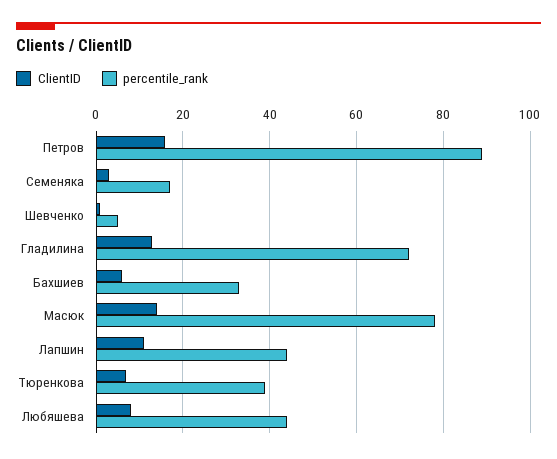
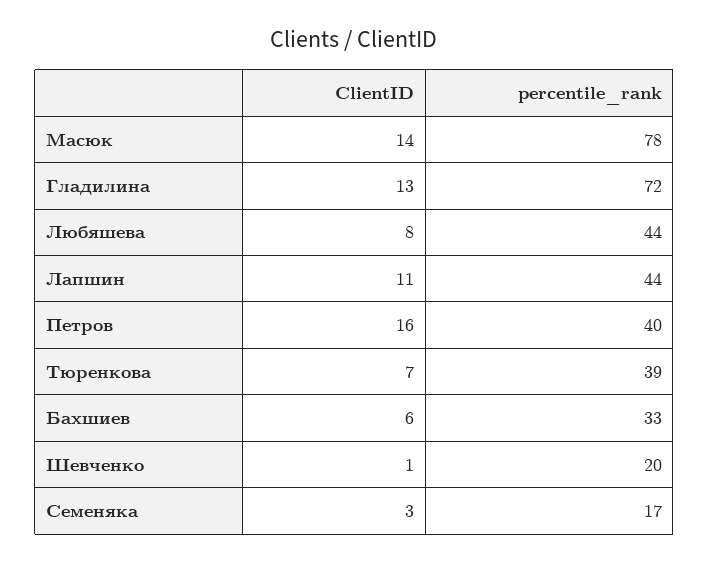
percentile_rank, Петров: 90 -> 40
percentile_rank, Шевченко: 5 -> 20

